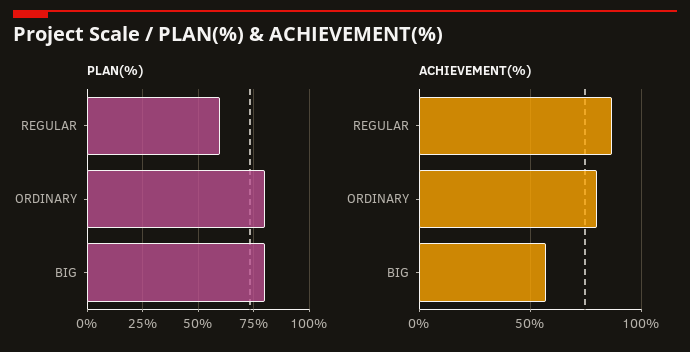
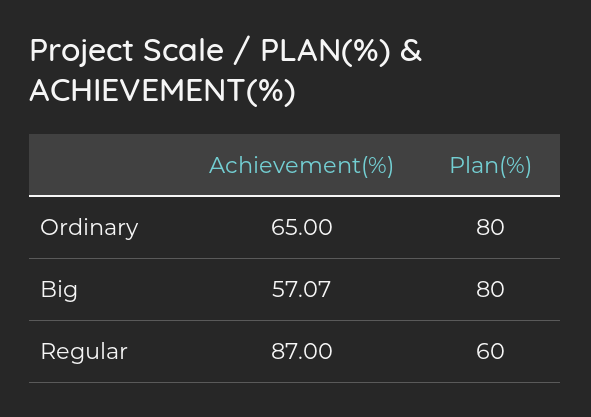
ACHIEVEMENT(%), ORDINARY: 80 -> 65

